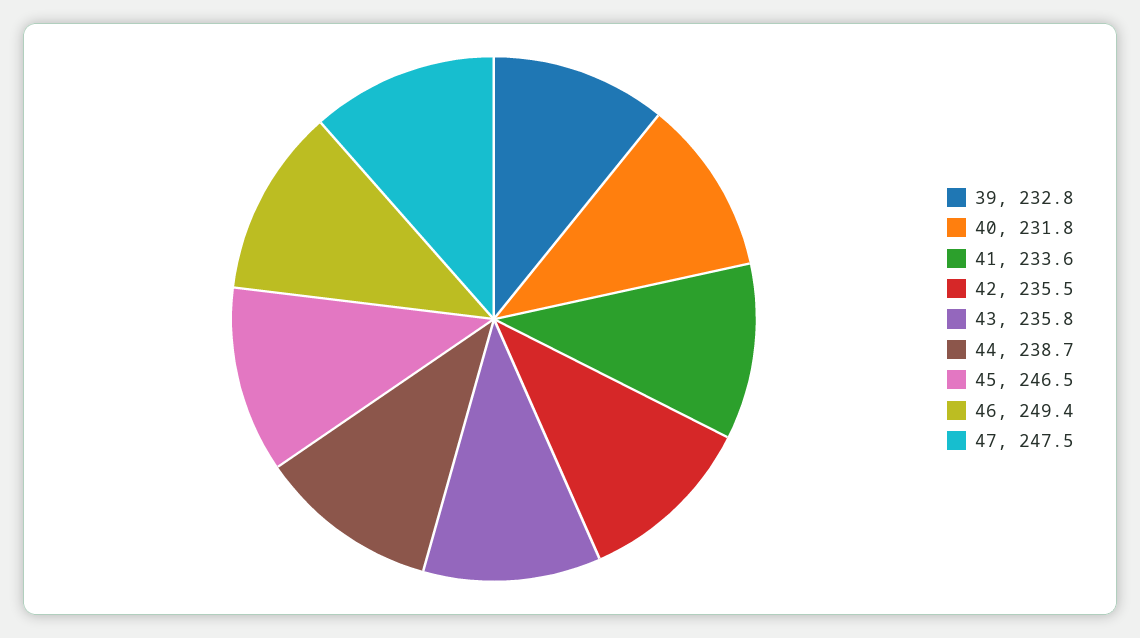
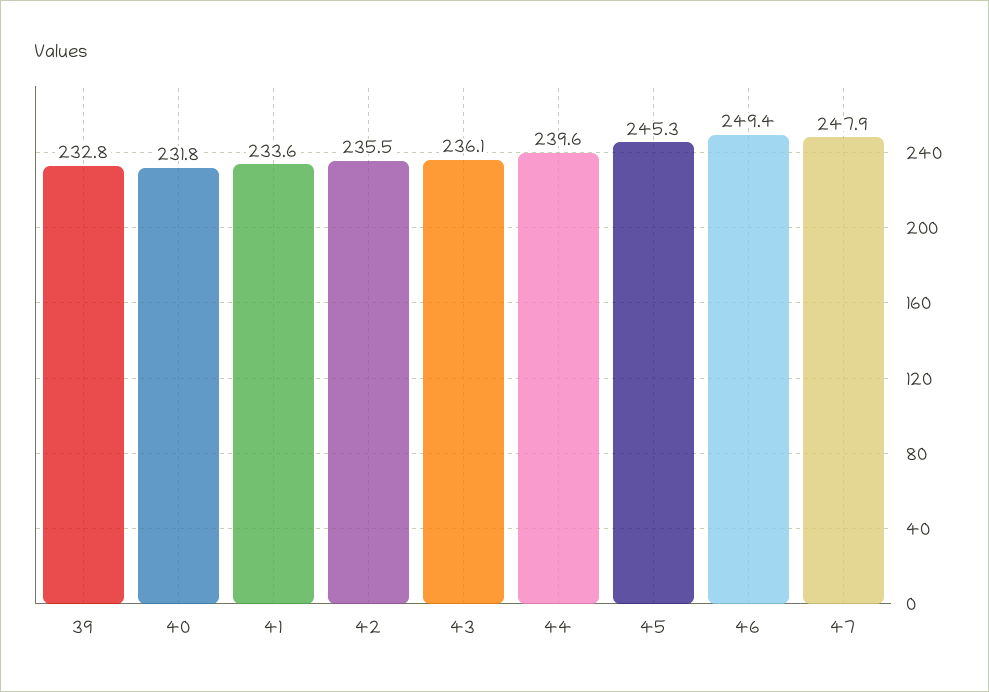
43: 235.8 -> 236.1
44: 238.7 -> 239.6
45: 246.5 -> 245.3
47: 247.5 -> 247.9

